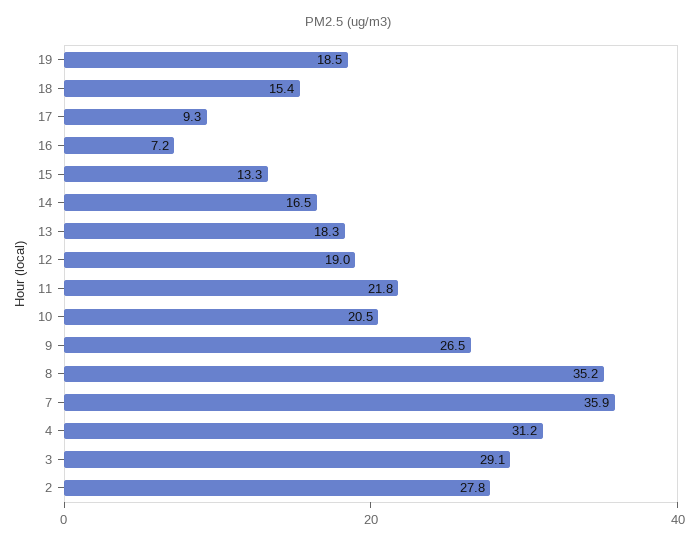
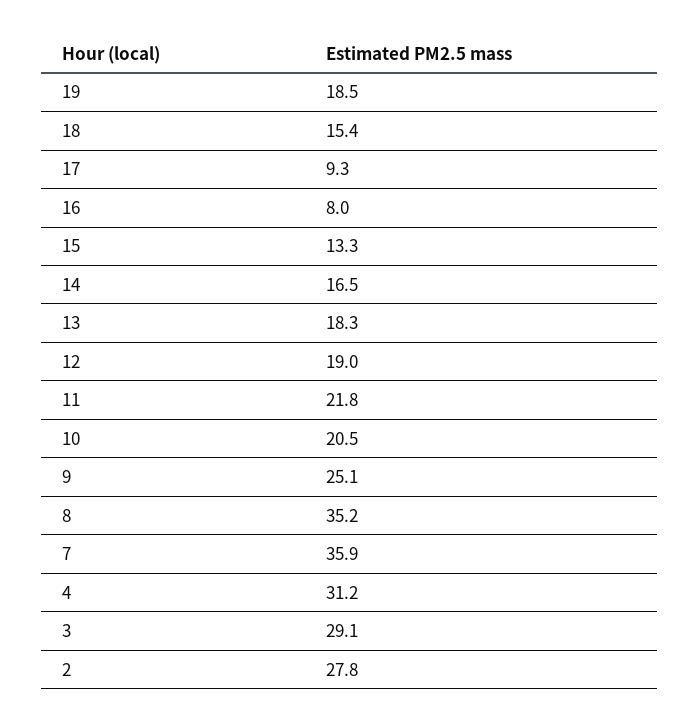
16: 7.2 -> 8
9: 26.5 -> 25.1

